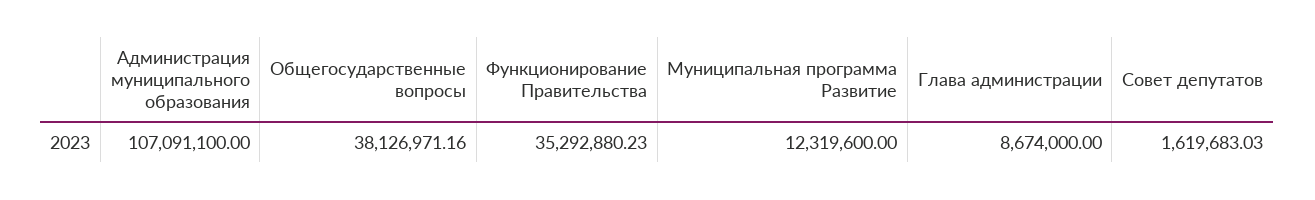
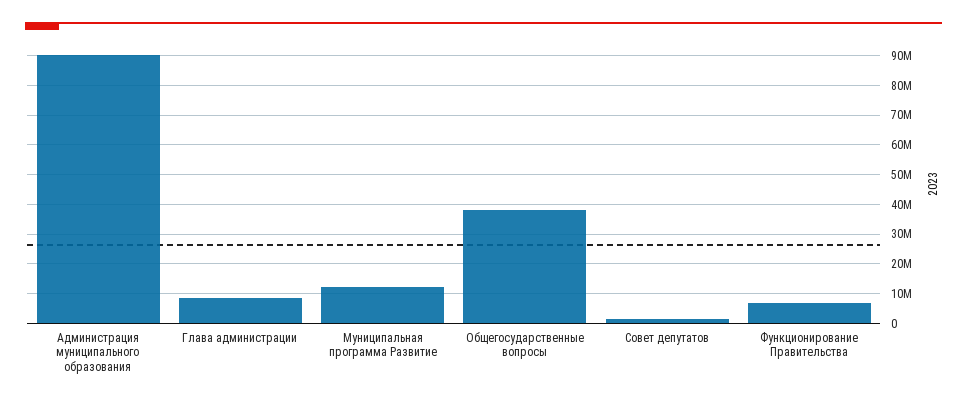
Администрация муниципального образования: 107091100 -> 90000000
Функционирование Правительства: 35292880.23 -> 7500000

